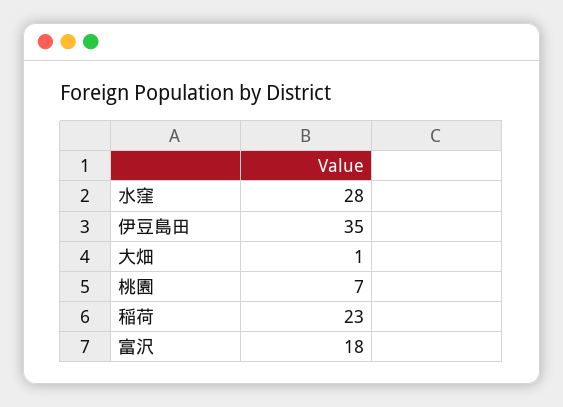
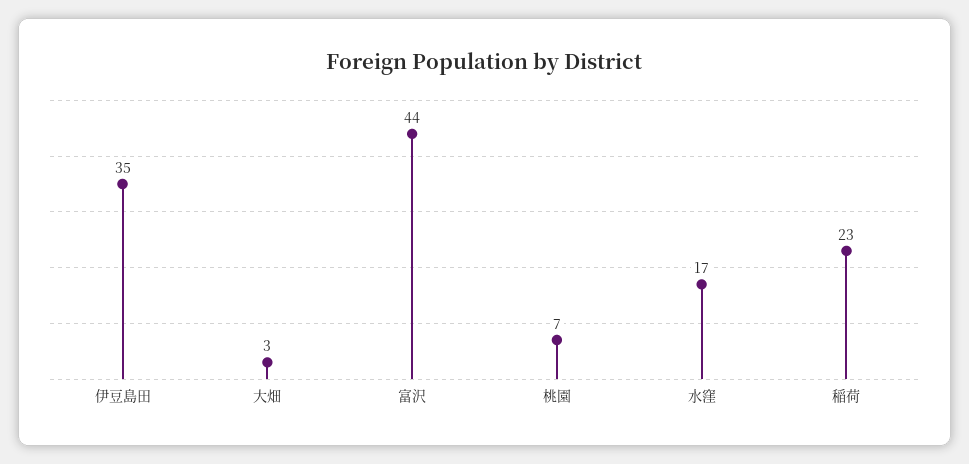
水窪: 28 -> 17
大畑: 1 -> 3
富沢: 18 -> 44

